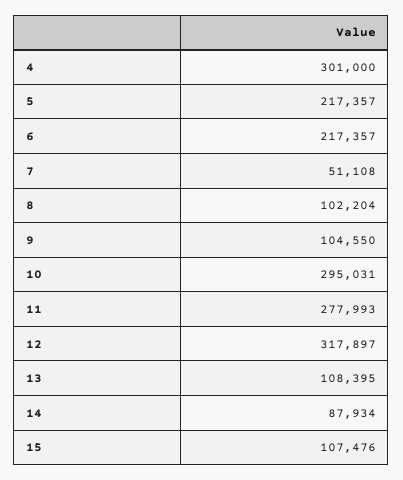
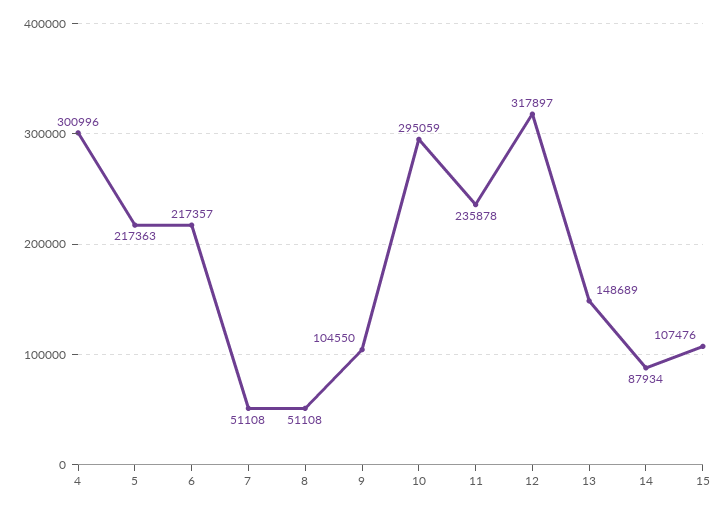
4: 301000 -> 300996
5: 217357 -> 217363
8: 102204 -> 51108
10: 295031 -> 295059
11: 277993 -> 235878
13: 108395 -> 148689

